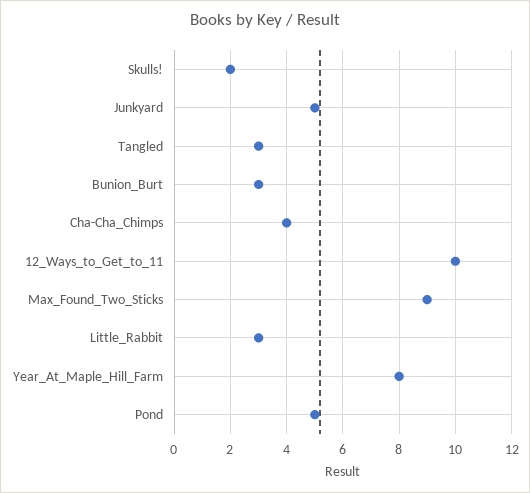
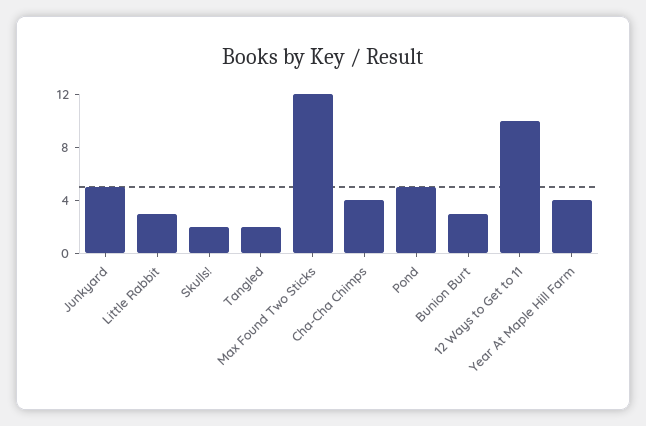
Tangled: 3 -> 2
Max_Found_Two_Sticks: 9 -> 12
Year_At_Maple_Hill_Farm: 8 -> 4

